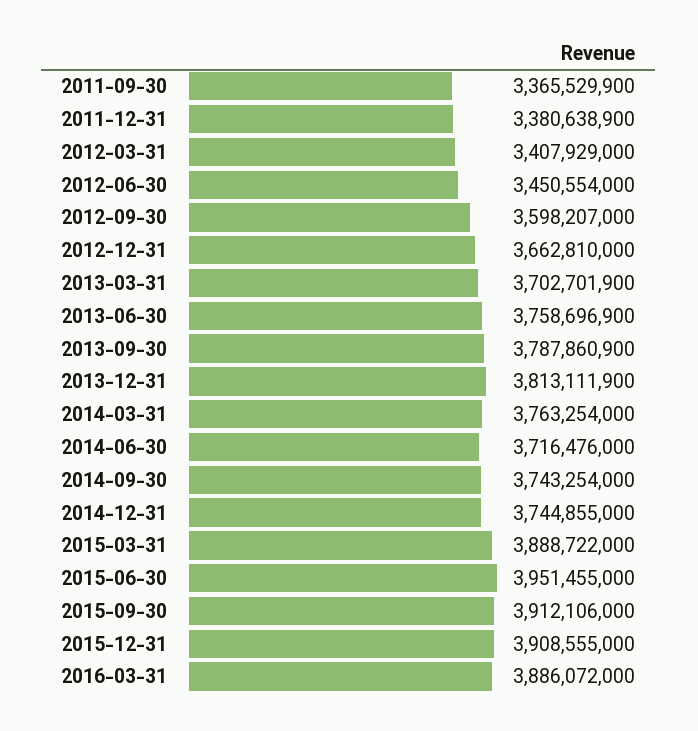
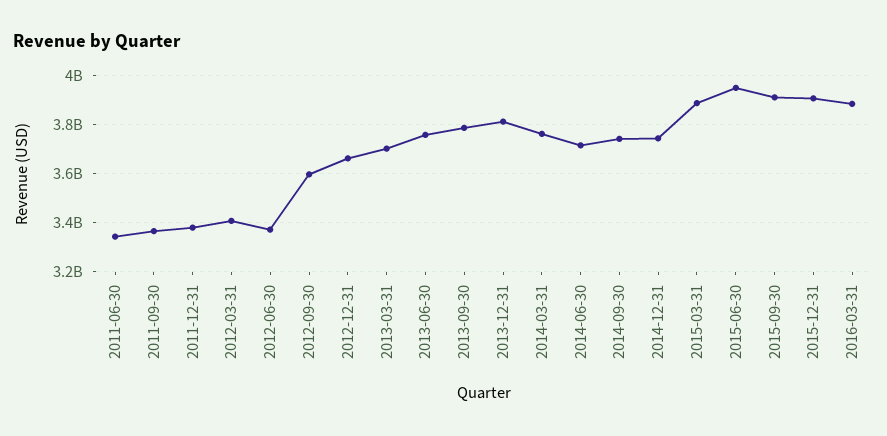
2012-06-30: 3450554000 -> 3375000000
2011-06-30: none -> 3350000000

